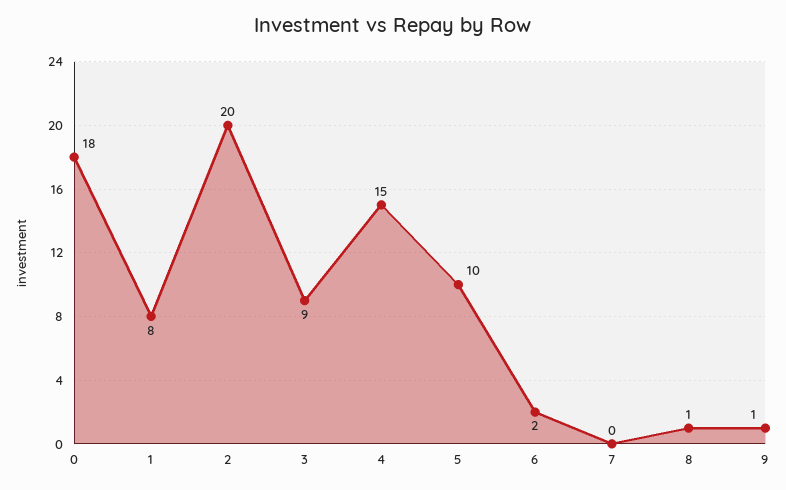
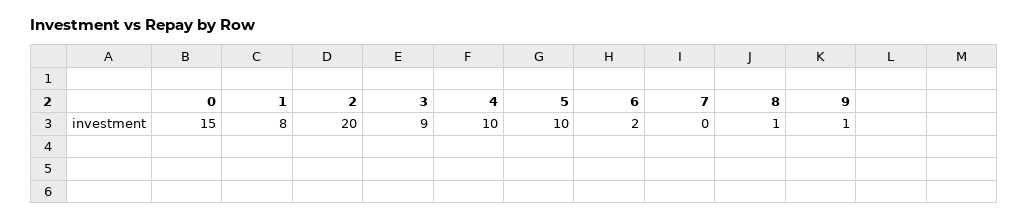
0: 18 -> 15
4: 15 -> 10

